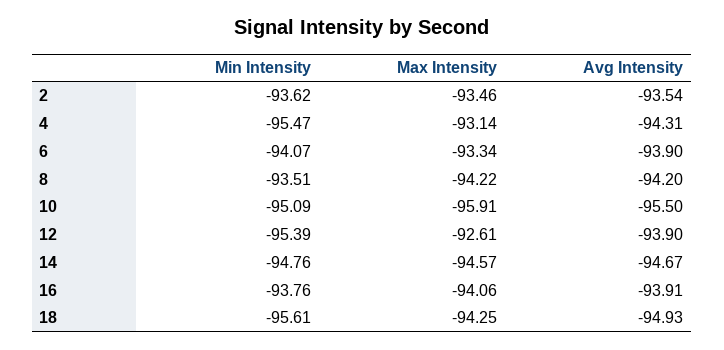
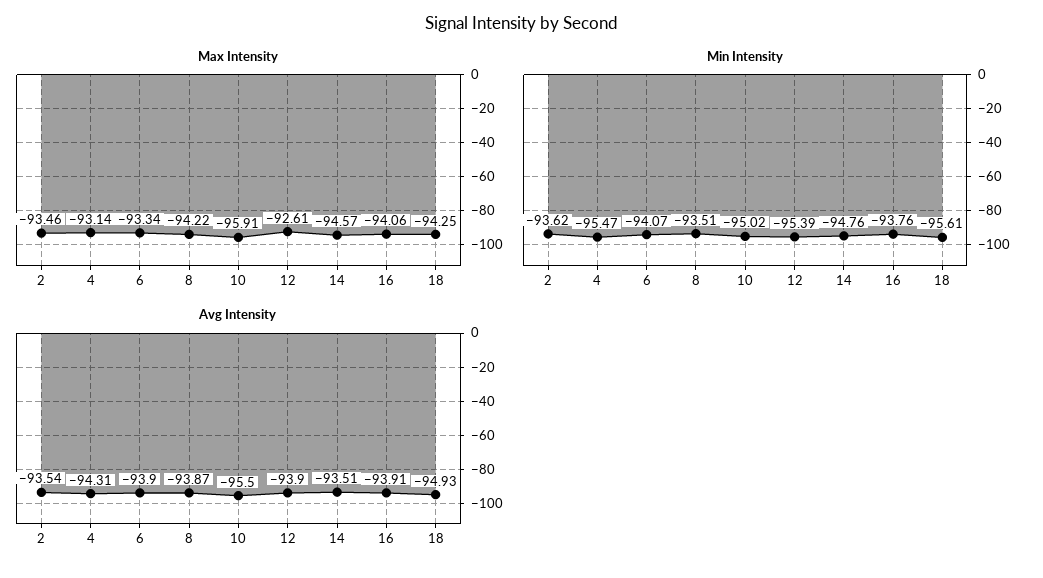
Avg Intensity, 8: -94.2 -> -93.87
Min Intensity, 10: -95.09 -> -95.02
Avg Intensity, 14: -94.67 -> -93.51

